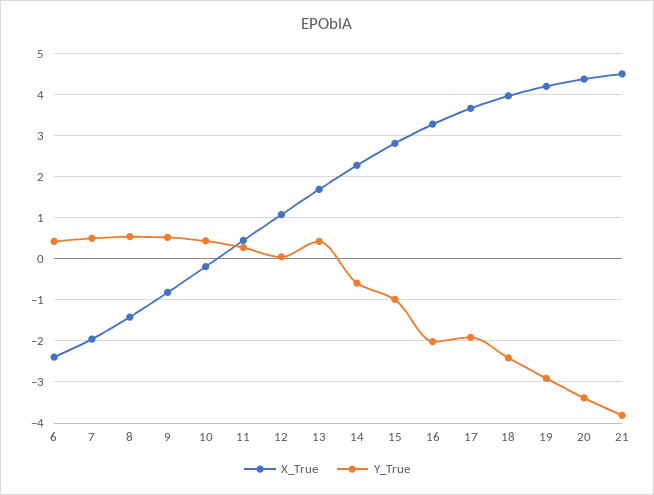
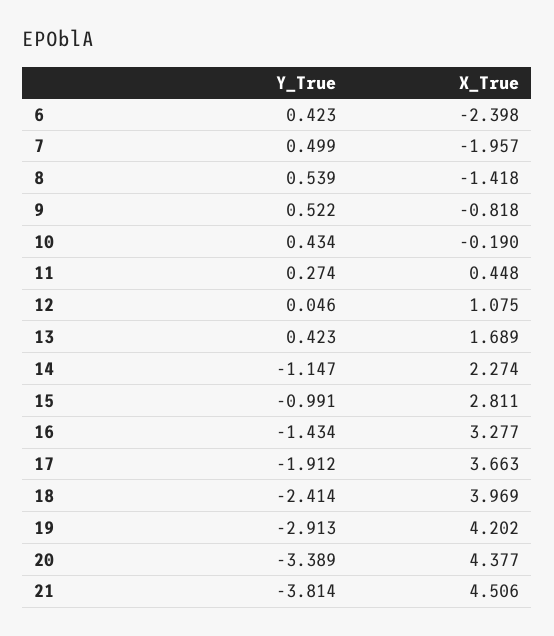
Y_True, 14: -0.6 -> -1.147
Y_True, 16: -2 -> -1.434

